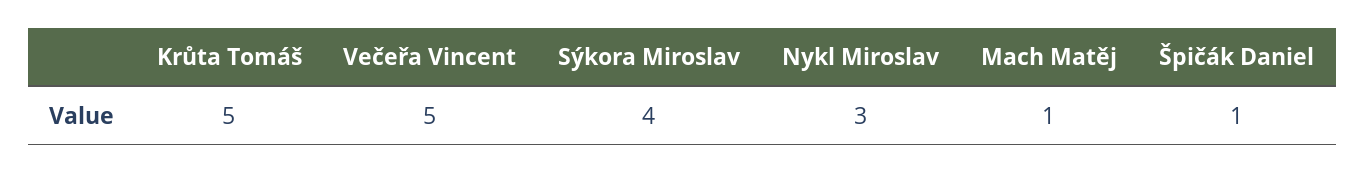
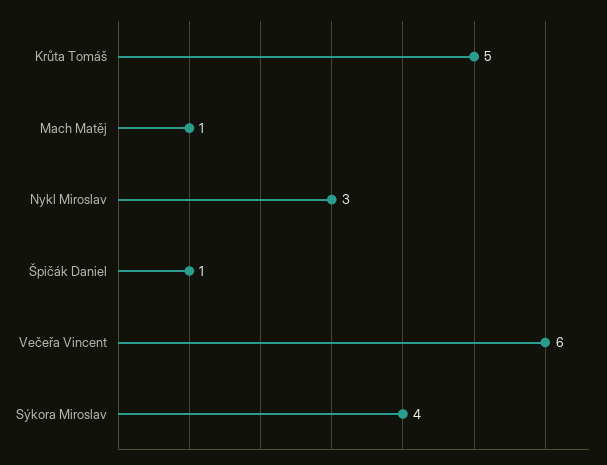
Večeřa Vincent: 5 -> 6

